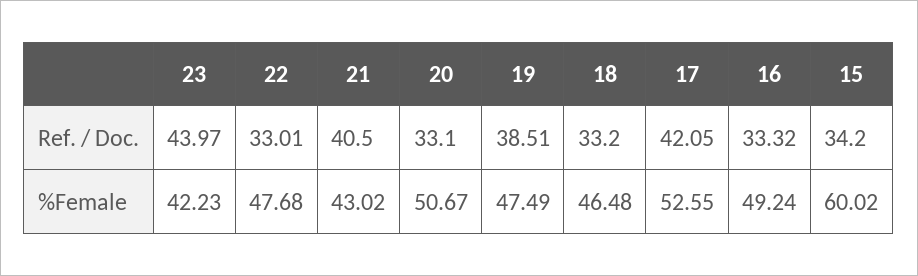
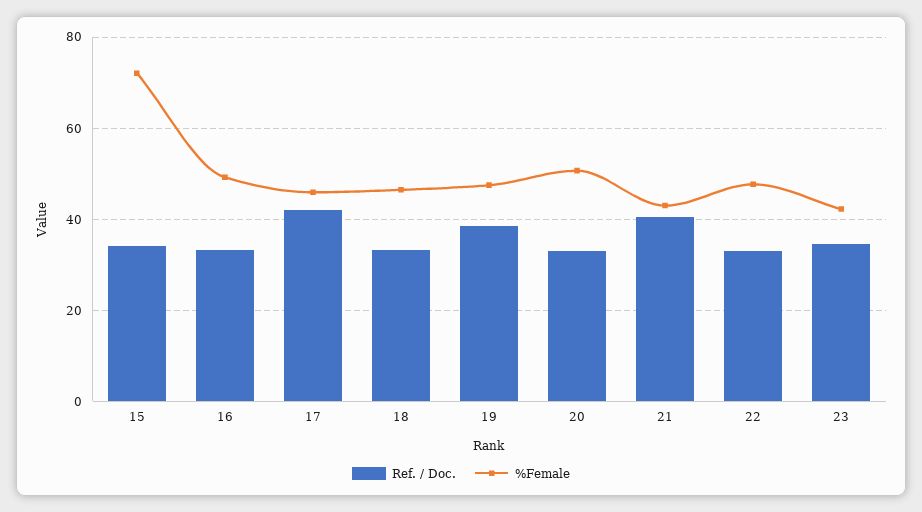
Ref. / Doc., 23: 43.97 -> 34
%Female, 17: 52.55 -> 46
%Female, 15: 60.02 -> 72

